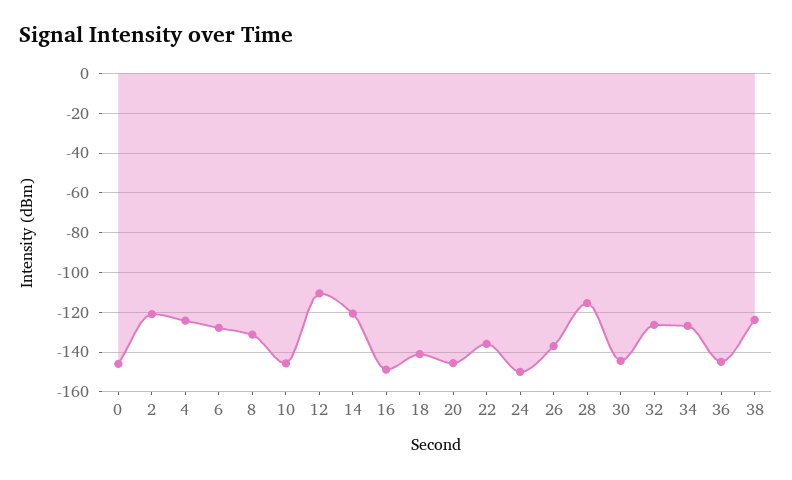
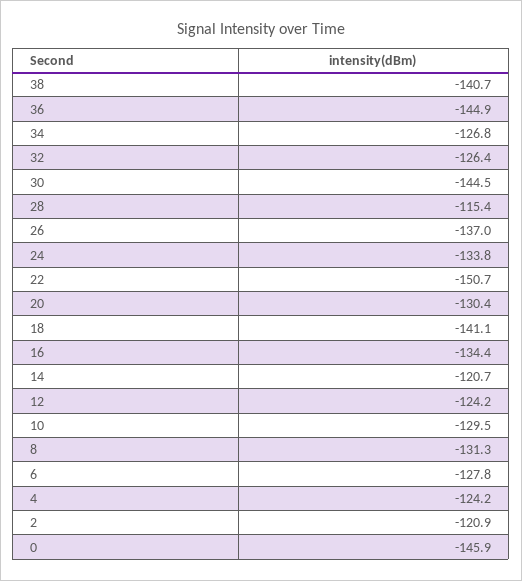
10: -145 -> -129.5
12: -110 -> -124.2
16: -150 -> -134.4
20: -145 -> -130.4
22: -135 -> -150.7
24: -150 -> -133.8
38: -125 -> -140.7

